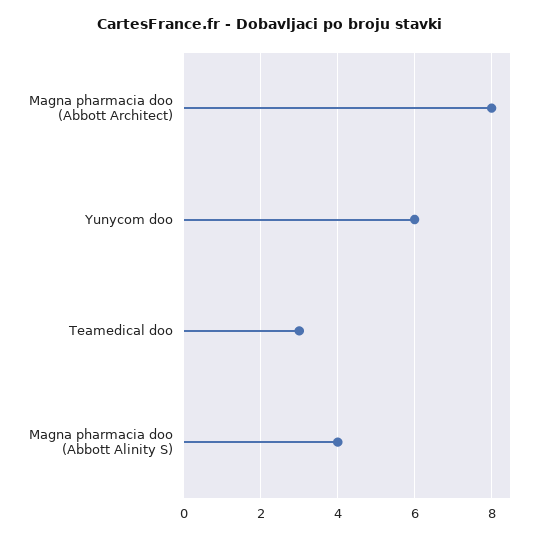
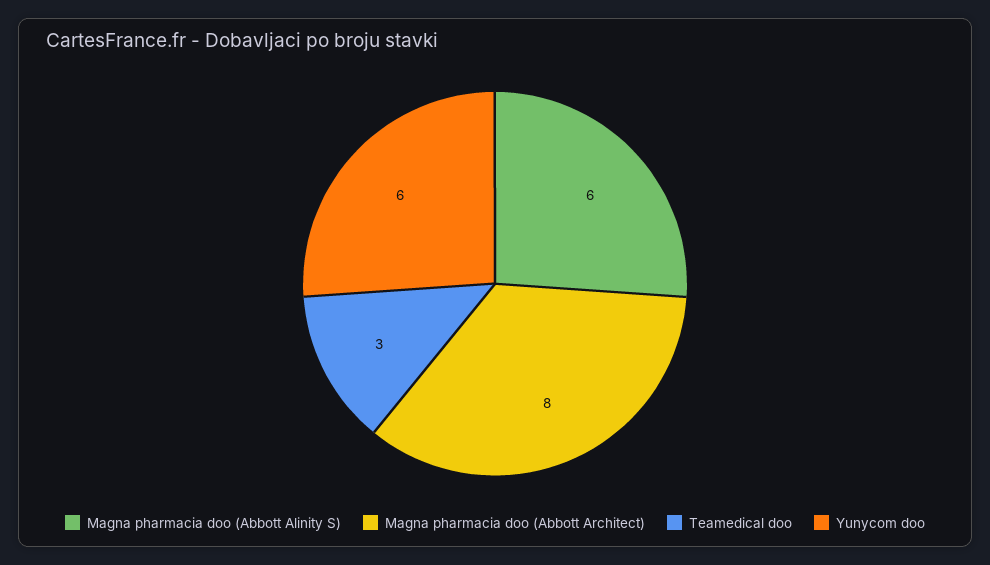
Magna pharmacia doo (Abbott Alinity S): 4 -> 6

